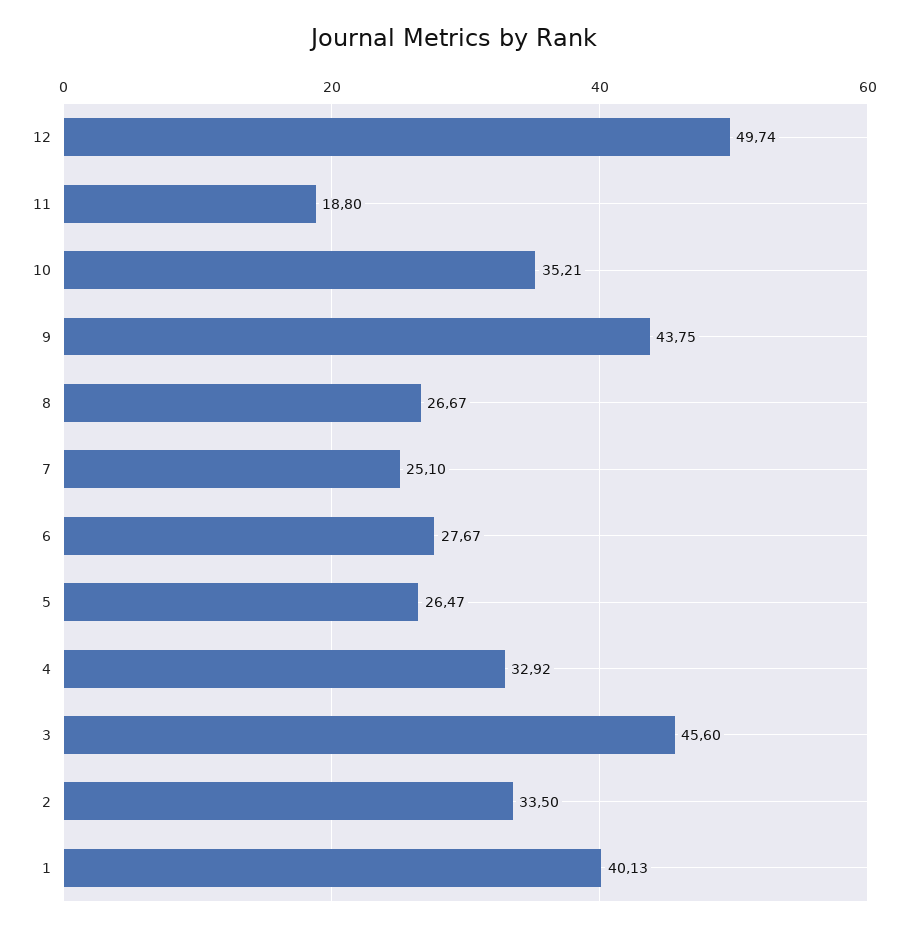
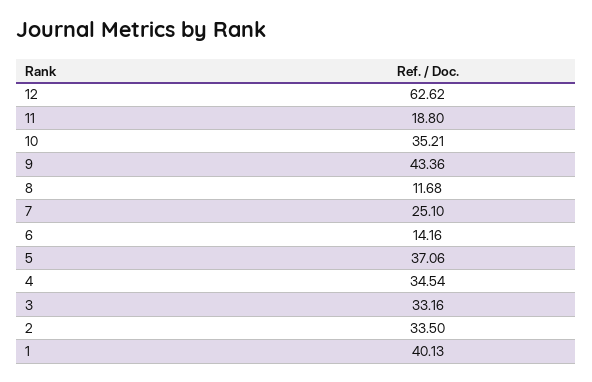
12: 49.74 -> 62.62
9: 43.75 -> 43.36
8: 26.67 -> 11.68
6: 27.67 -> 14.16
5: 26.47 -> 37.06
4: 32.92 -> 34.54
3: 45.6 -> 33.16

